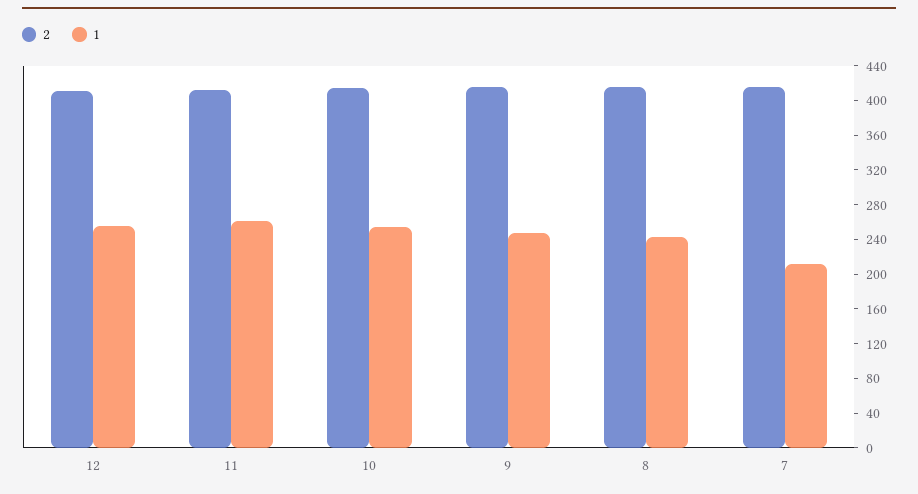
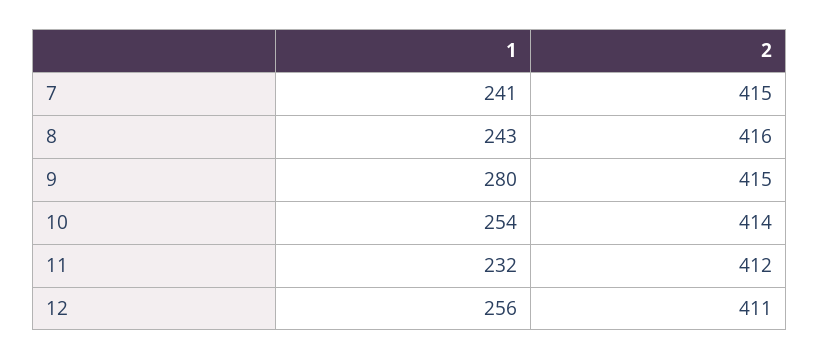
1, 11: 260 -> 232
1, 9: 250 -> 280
1, 7: 210 -> 241

